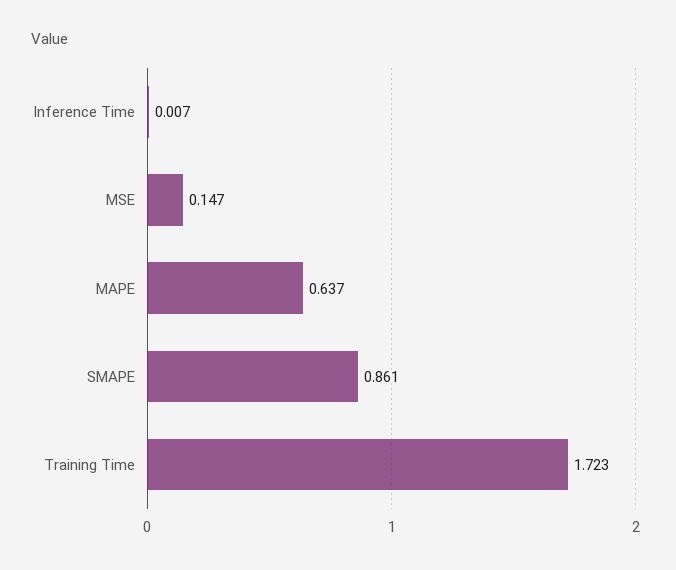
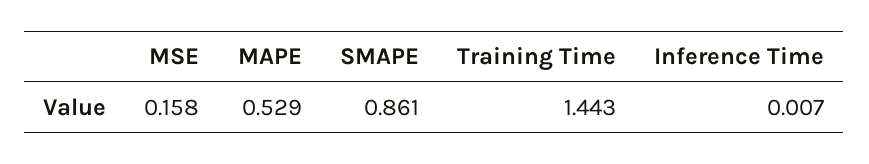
MSE: 0.147 -> 0.158
MAPE: 0.637 -> 0.529
Training Time: 1.723 -> 1.443

